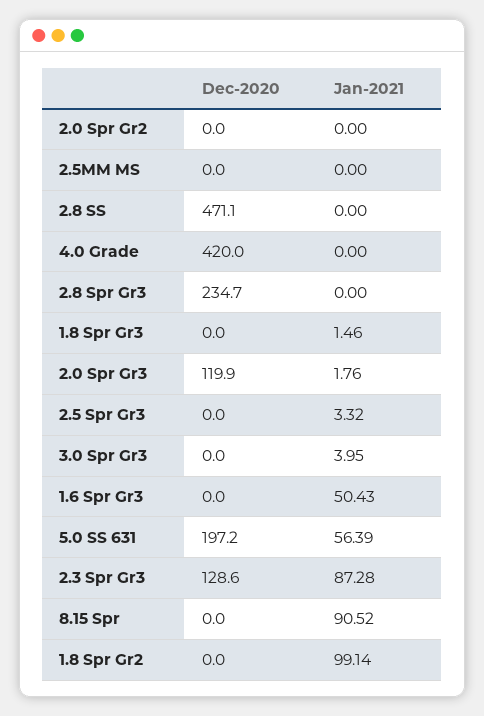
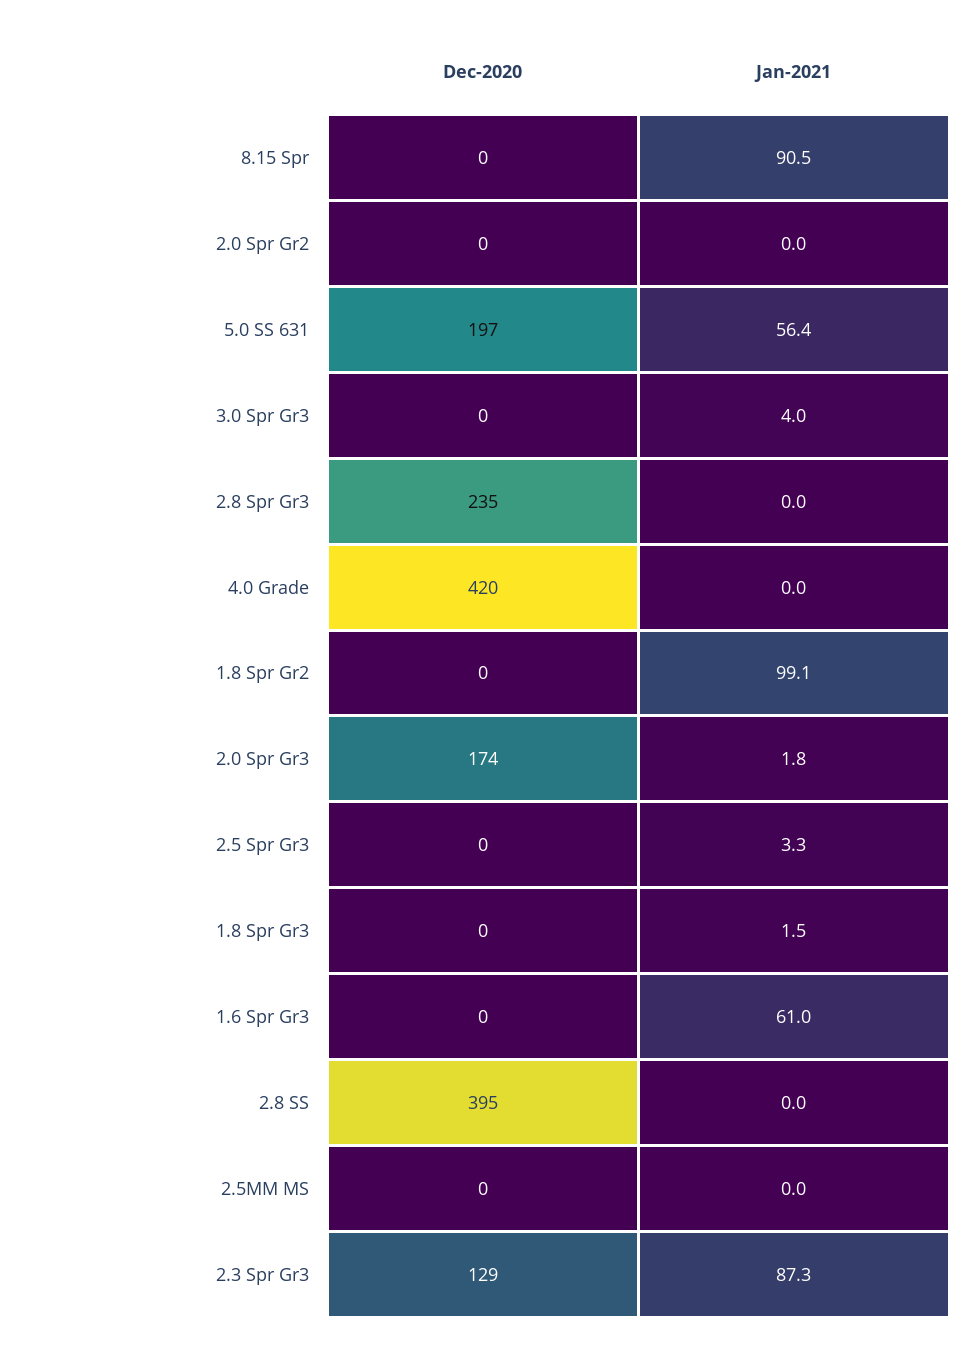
Dec-2020, 2.8 SS: 471.1 -> 395
Dec-2020, 2.0 Spr Gr3: 119.9 -> 174
Jan-2021, 1.6 Spr Gr3: 50.43 -> 61

